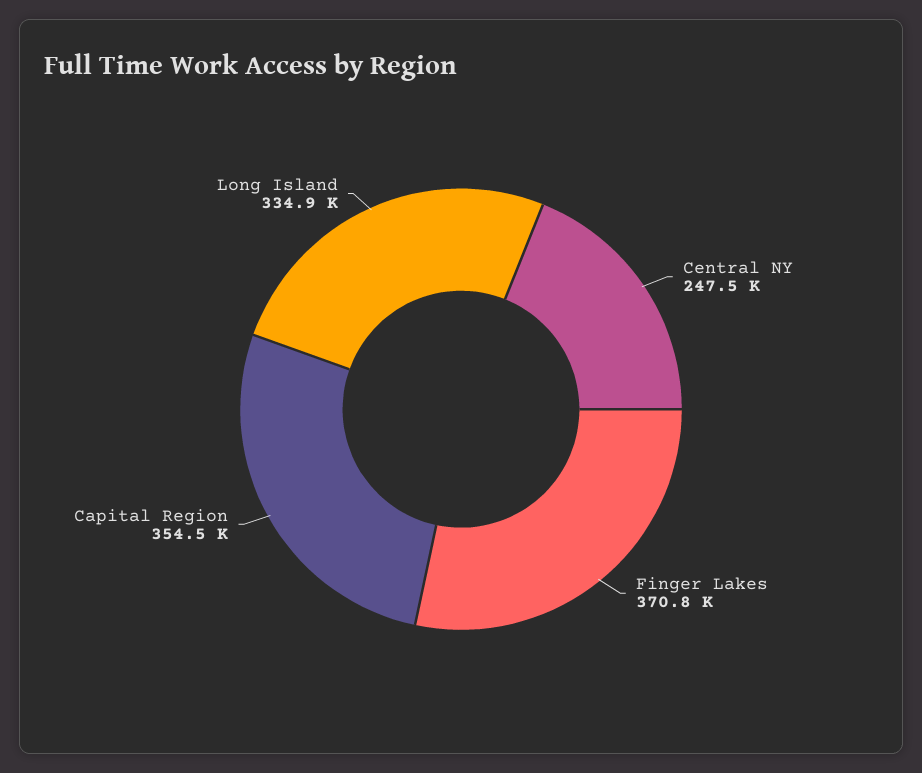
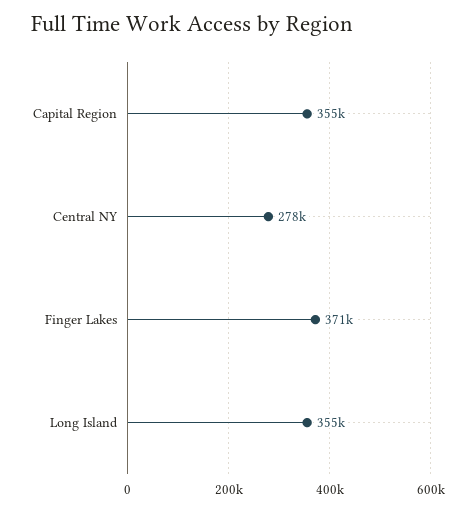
Central NY: 247500 -> 278000
Long Island: 334900 -> 355000

